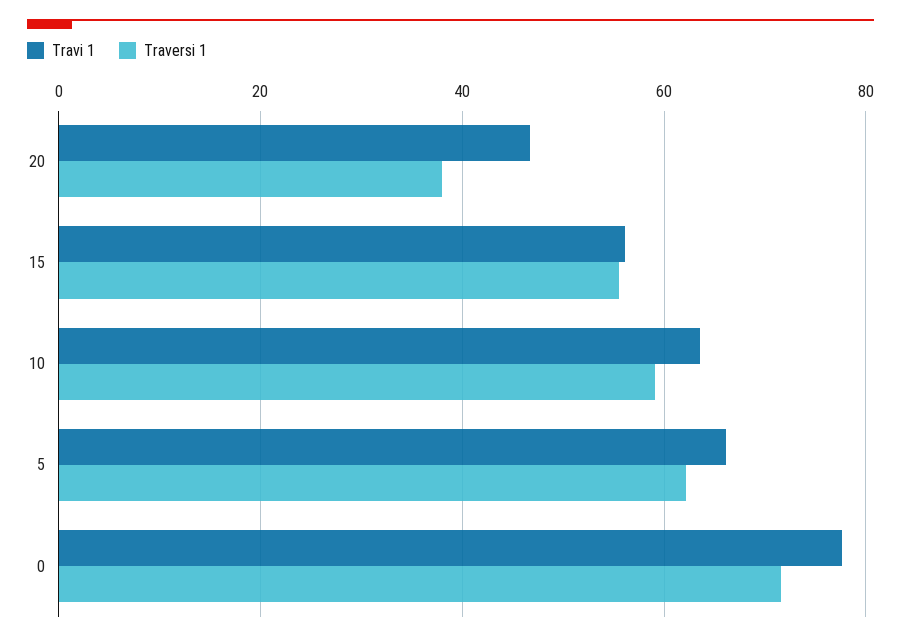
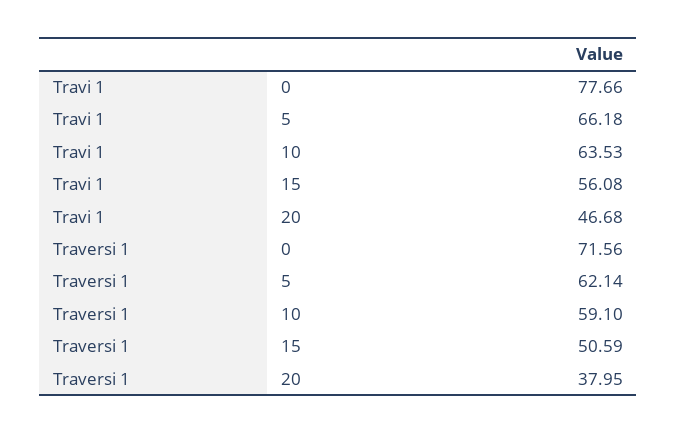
Traversi 1, 15: 56 -> 50.59

